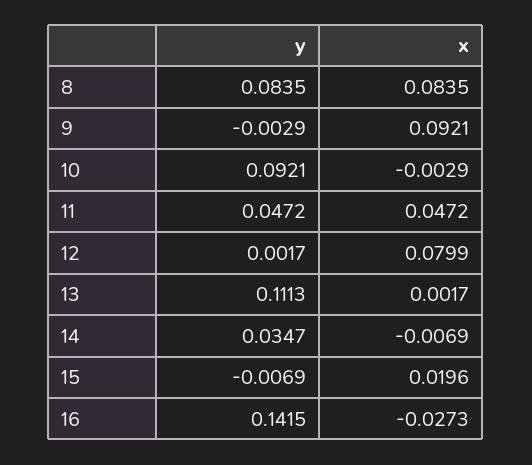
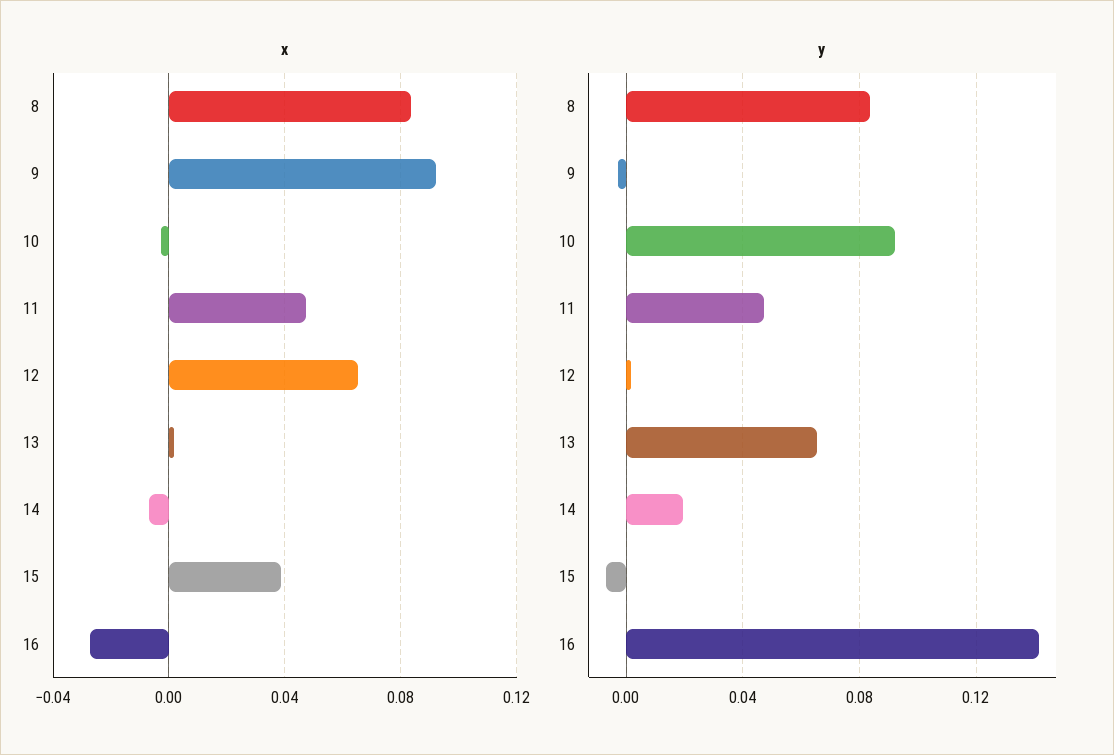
x, 12: 0.0799 -> 0.065
y, 13: 0.1113 -> 0.065
y, 14: 0.0347 -> 0.02
x, 15: 0.0196 -> 0.04

